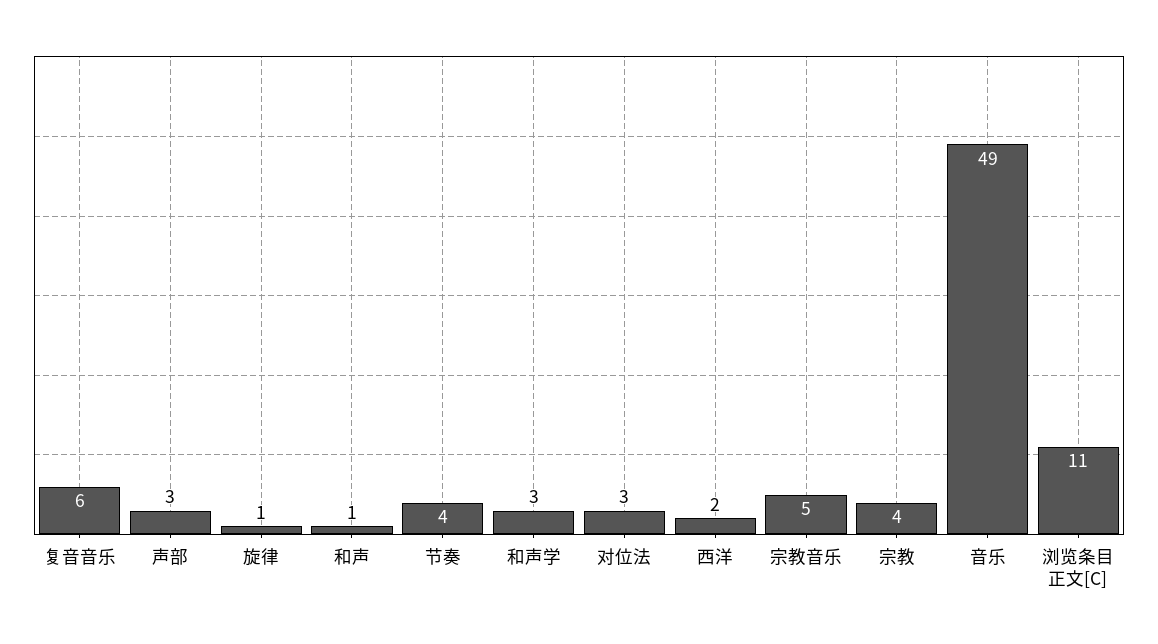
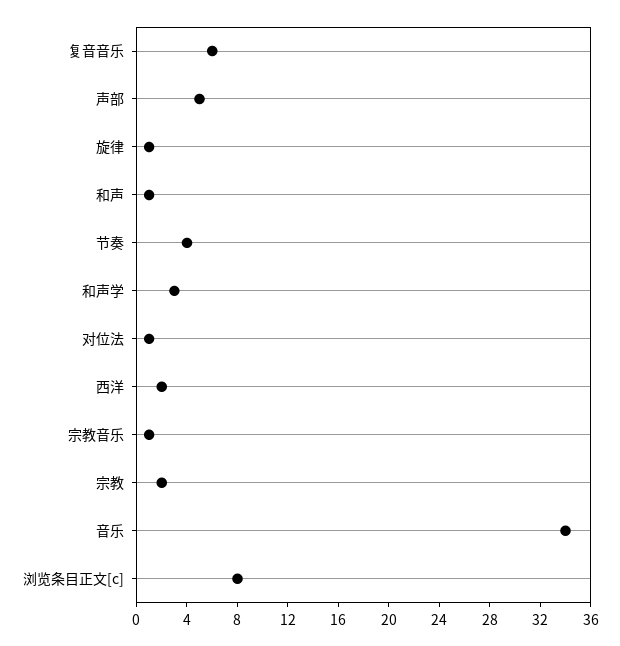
声部: 3 -> 5
对位法: 3 -> 1
宗教音乐: 5 -> 1
宗教: 4 -> 2
音乐: 49 -> 34
浏览条目正文[C]: 11 -> 8

